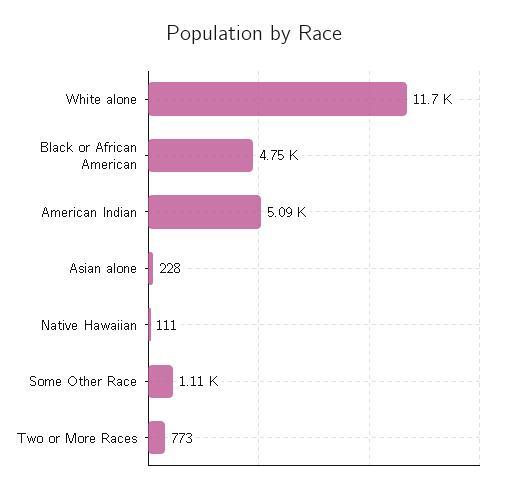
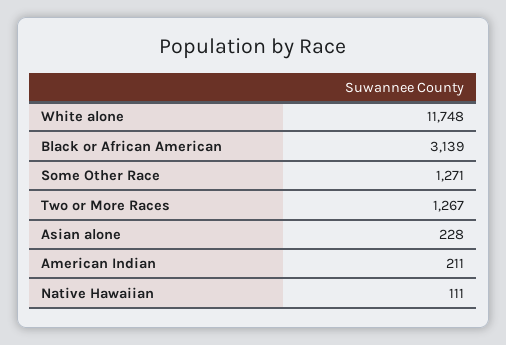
Black or African American: 4750 -> 3139
American Indian: 5090 -> 211
Some Other Race: 1110 -> 1271
Two or More Races: 773 -> 1267

